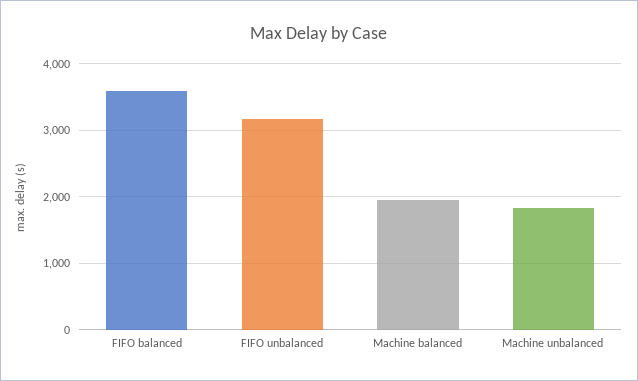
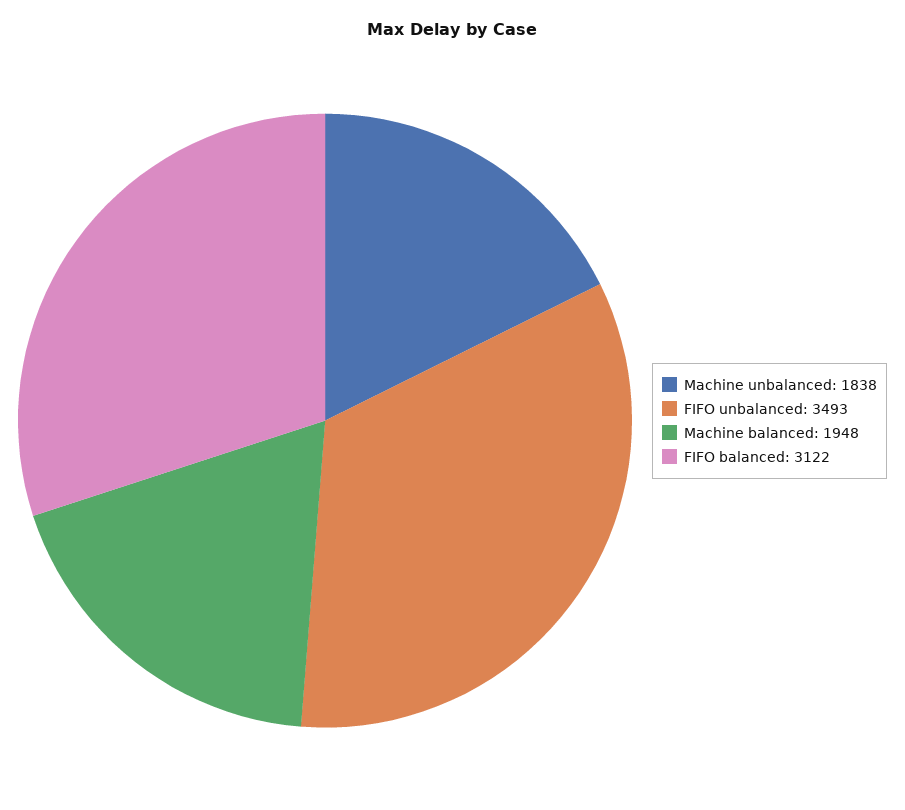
FIFO balanced: 3600 -> 3122
FIFO unbalanced: 3200 -> 3493

